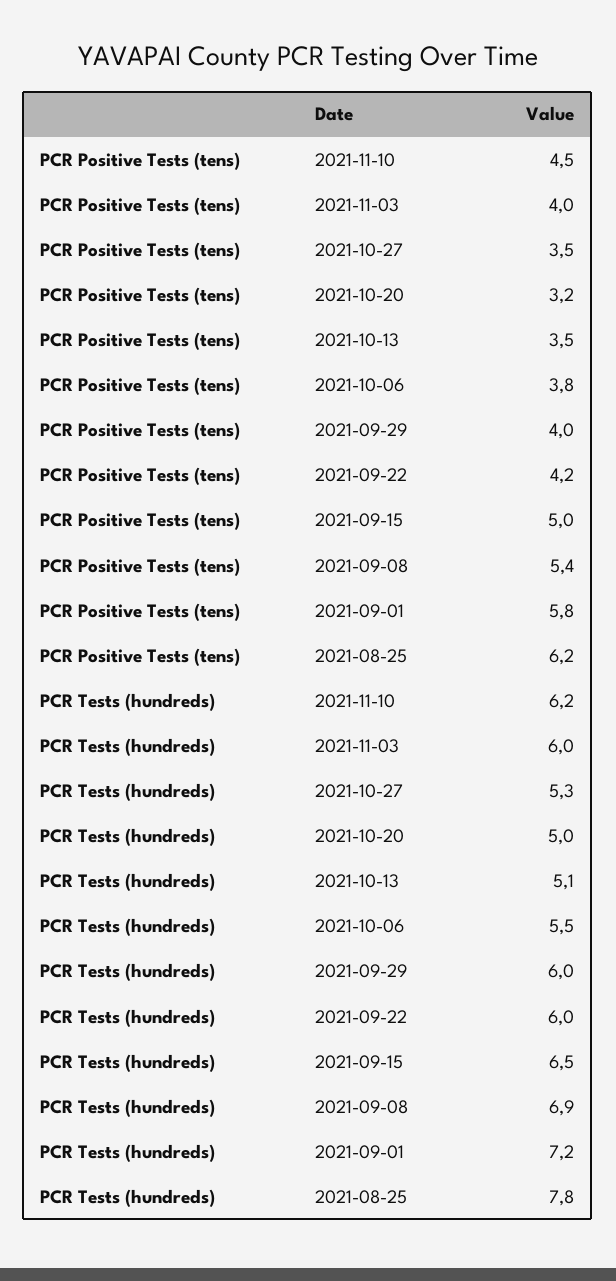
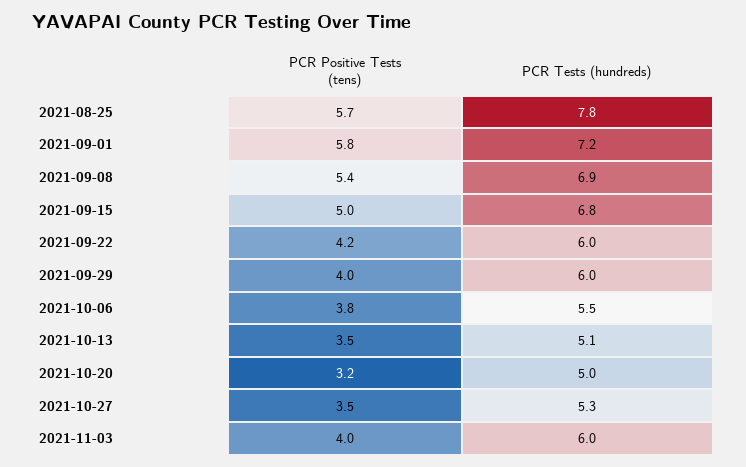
PCR Positive Tests (tens), 2021-11-10: 4.5 -> none
PCR Positive Tests (tens), 2021-08-25: 6.2 -> 5.7
PCR Tests (hundreds), 2021-11-10: 6.2 -> none
PCR Tests (hundreds), 2021-09-15: 6.5 -> 6.8

